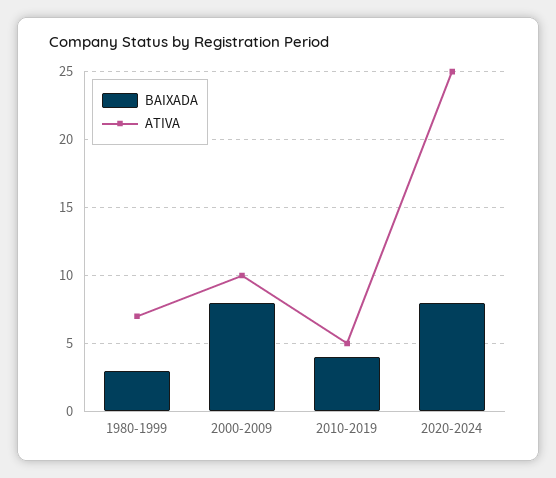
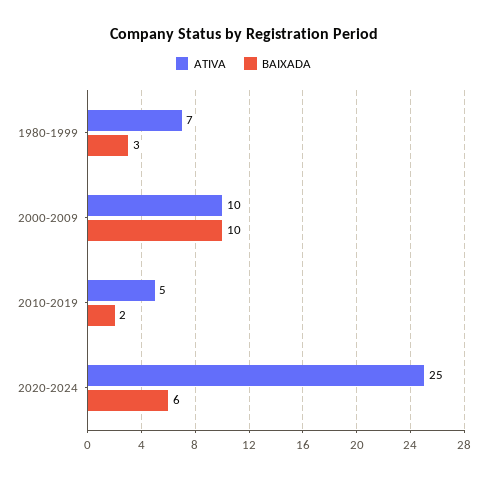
BAIXADA, 2000-2009: 8 -> 10
BAIXADA, 2010-2019: 4 -> 2
BAIXADA, 2020-2024: 8 -> 6

